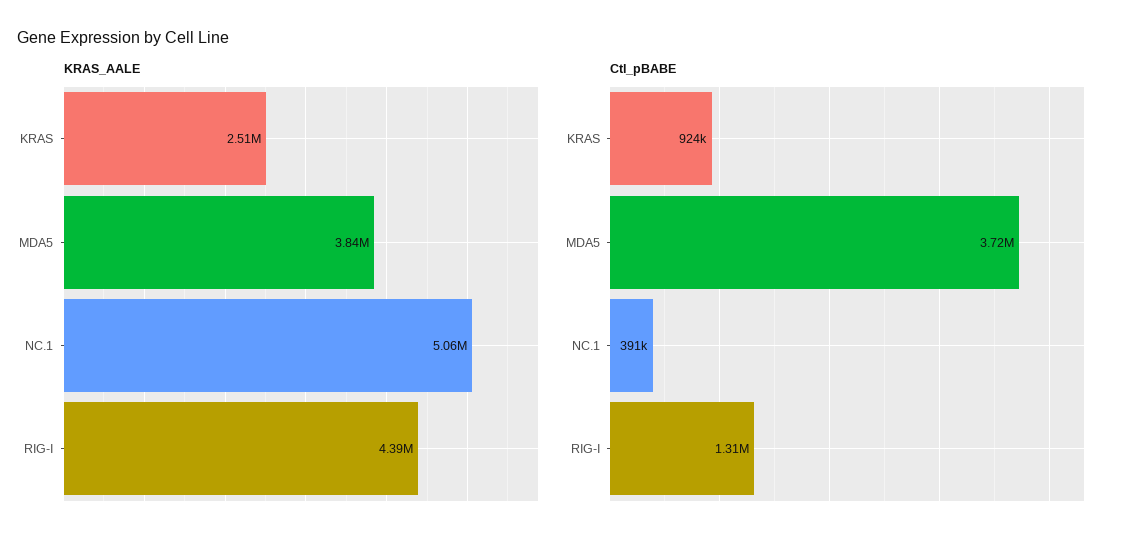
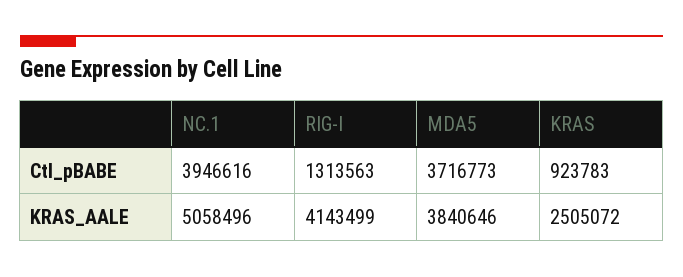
KRAS_AALE, RIG-I: 4390000 -> 4143499
Ctl_pBABE, NC.1: 391000 -> 3946616

